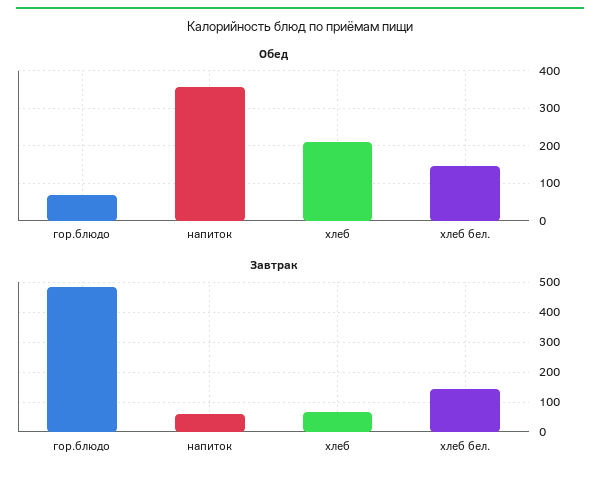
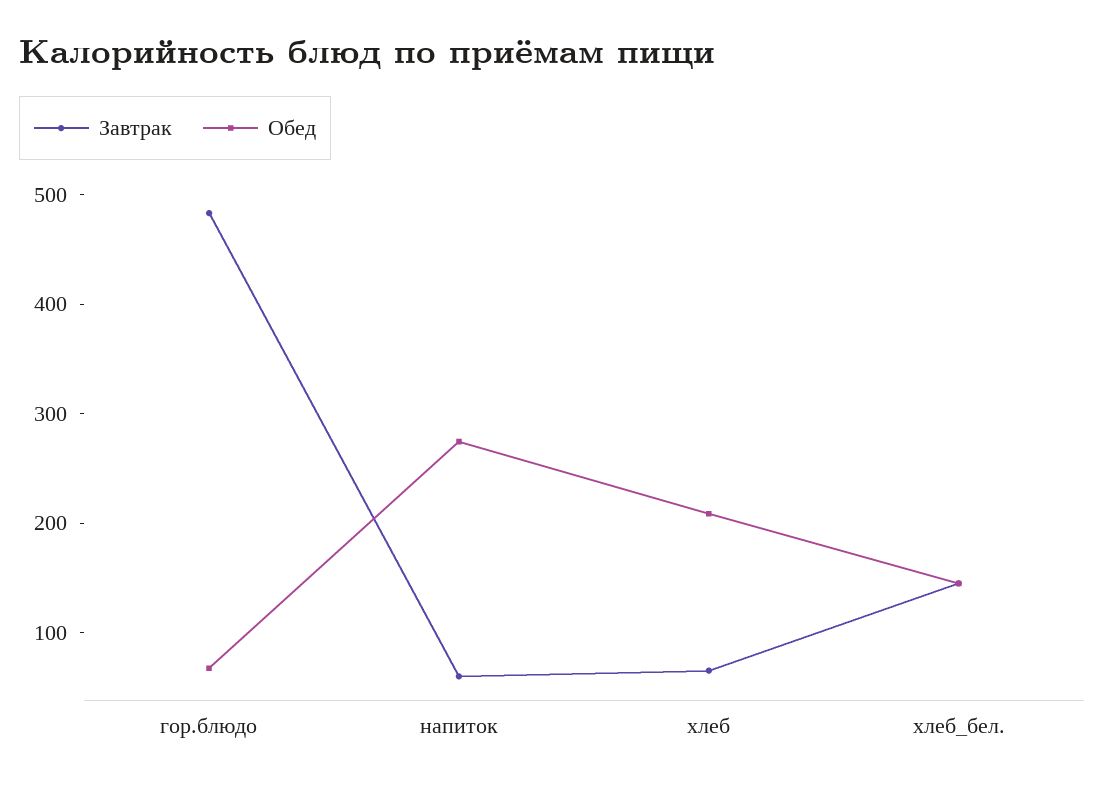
Обед, напиток: 360 -> 280

